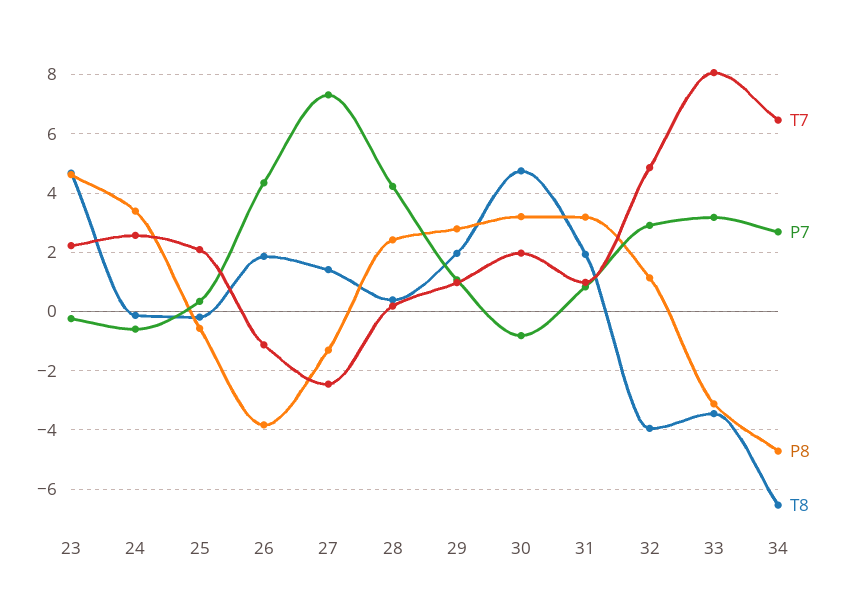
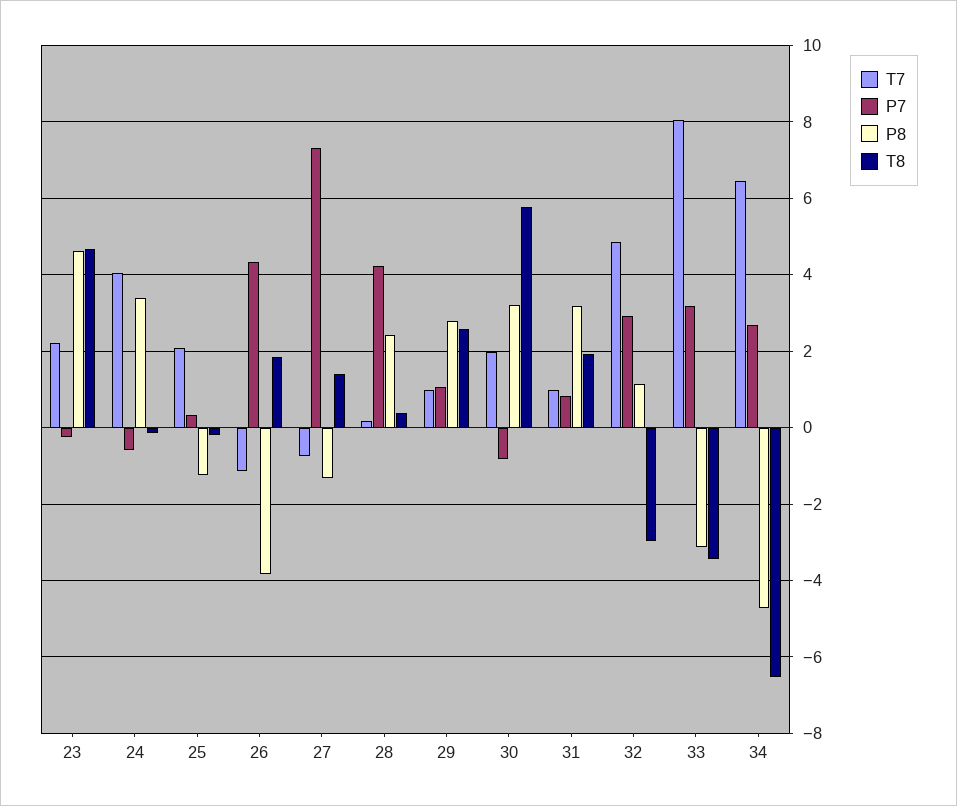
T7, 24: 2.5 -> 4
P8, 25: -0.5 -> -1.2
T7, 27: -2.5 -> -0.8
T8, 29: 2 -> 2.6
T8, 30: 4.75 -> 5.8
T8, 32: -4 -> -3

